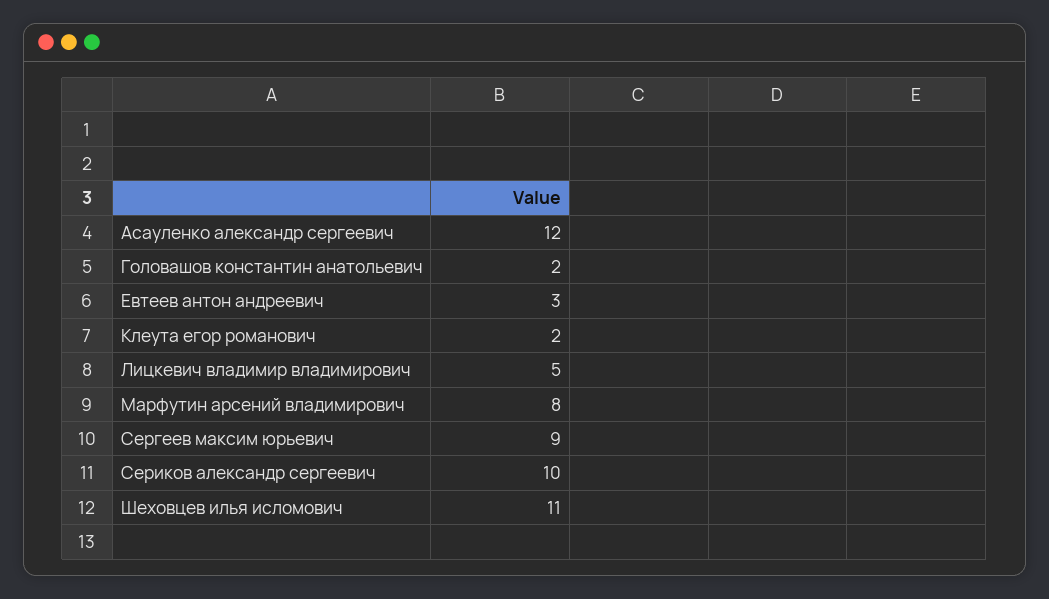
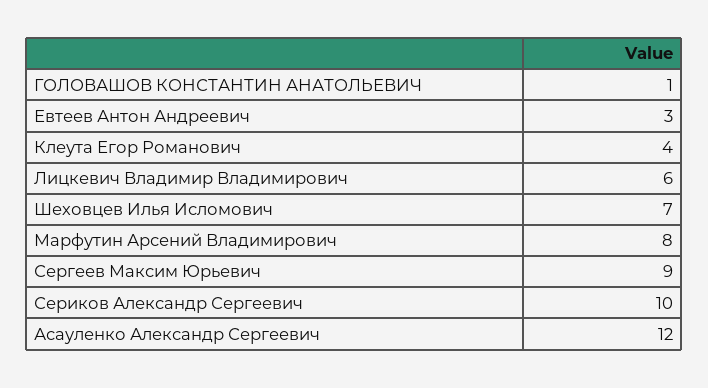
Головашов константин анатольевич: 2 -> 1
Клеута егор романович: 2 -> 4
Лицкевич владимир владимирович: 5 -> 6
Шеховцев илья исломович: 11 -> 7

